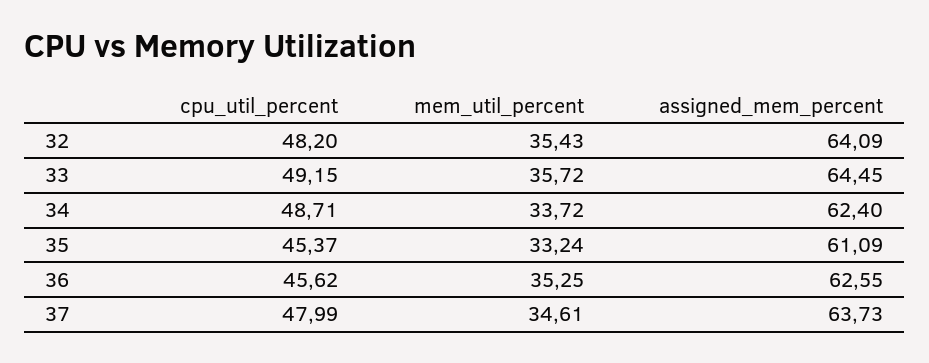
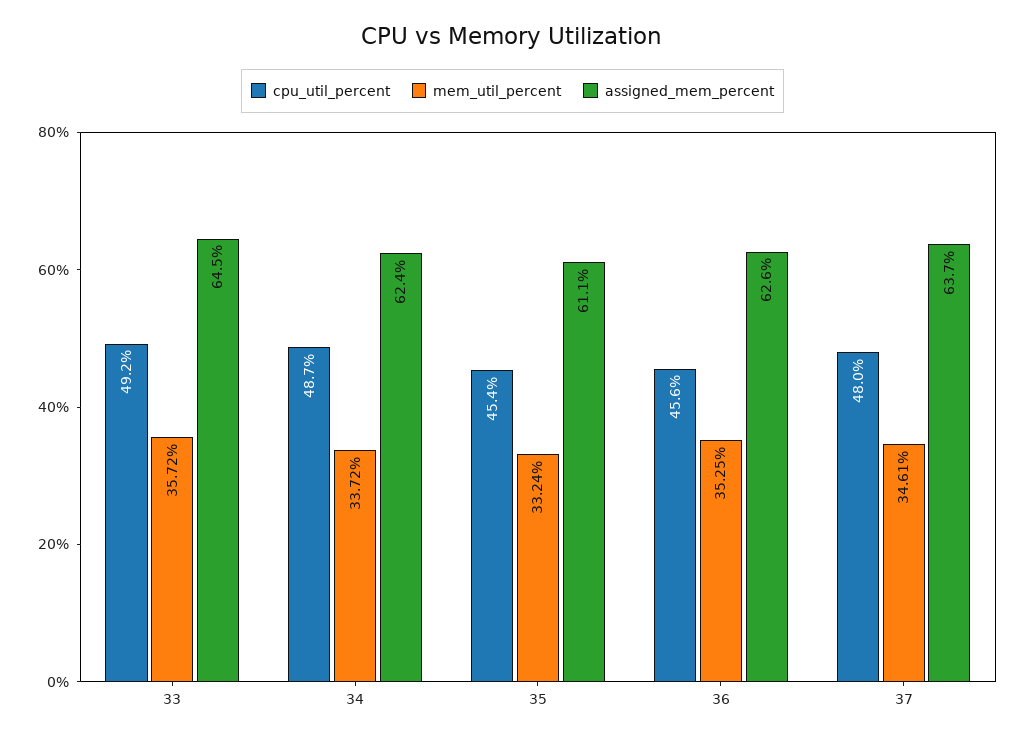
cpu_util_percent, 32: 48.2 -> none
mem_util_percent, 32: 35.43 -> none
assigned_mem_percent, 32: 64.09 -> none

